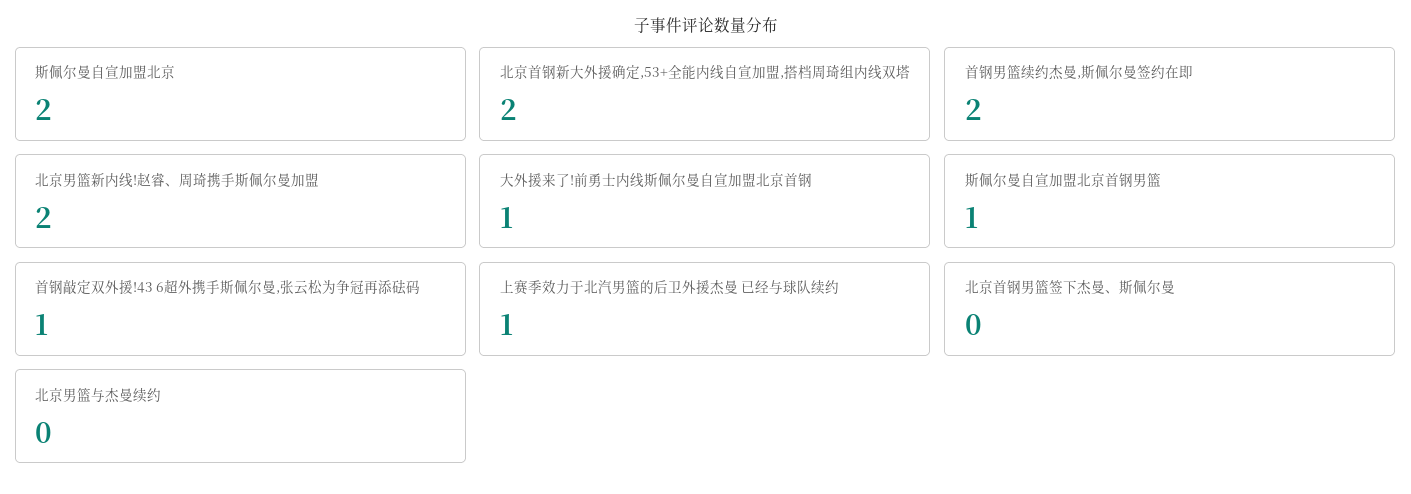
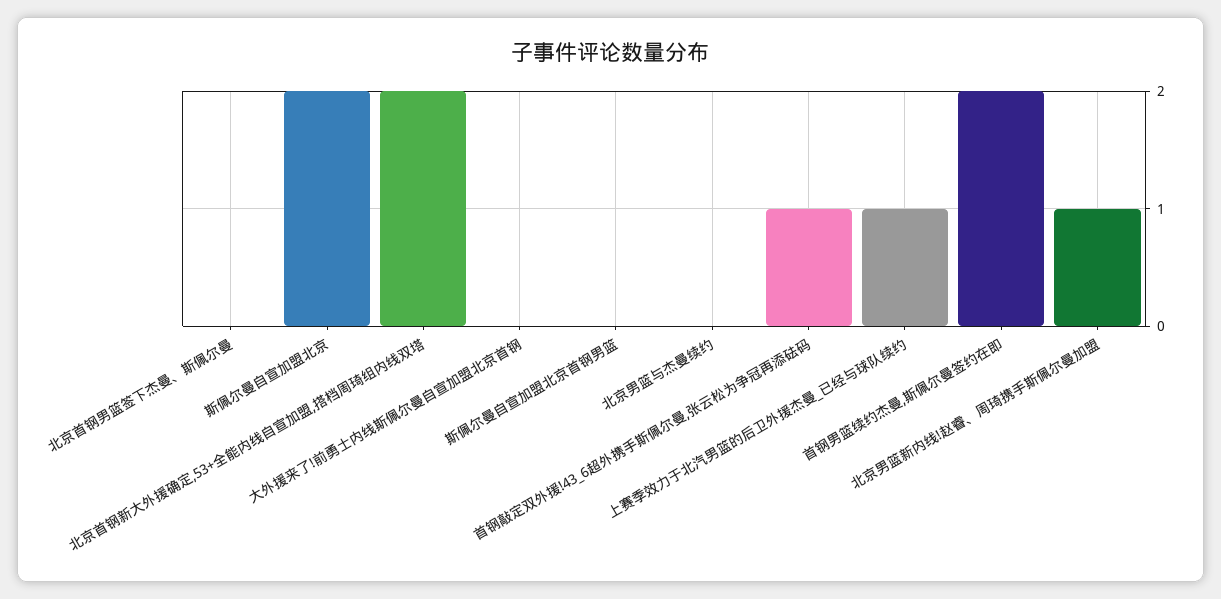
北京男篮新内线!赵睿、周琦携手斯佩尔曼加盟: 2 -> 1
大外援来了!前勇士内线斯佩尔曼自宣加盟北京首钢: 1 -> 0
斯佩尔曼自宣加盟北京首钢男篮: 1 -> 0

